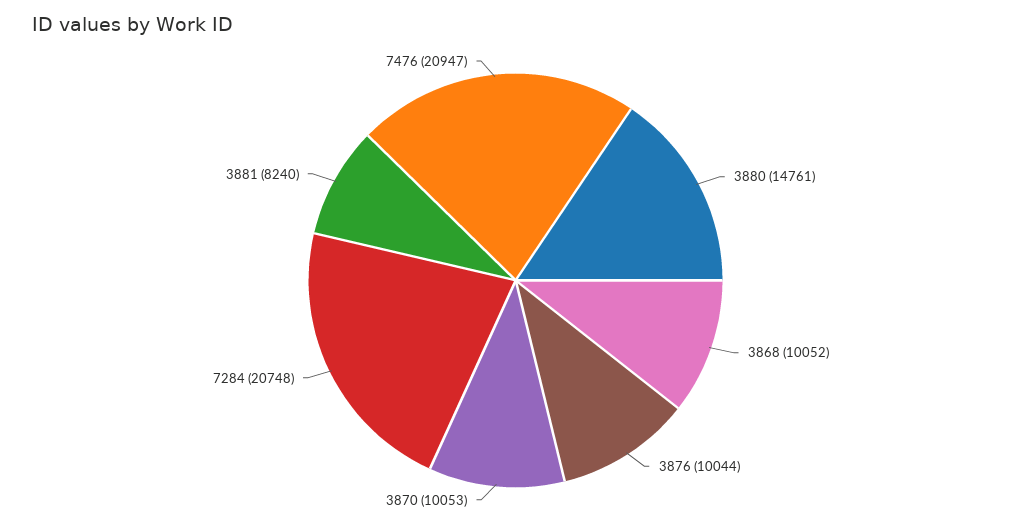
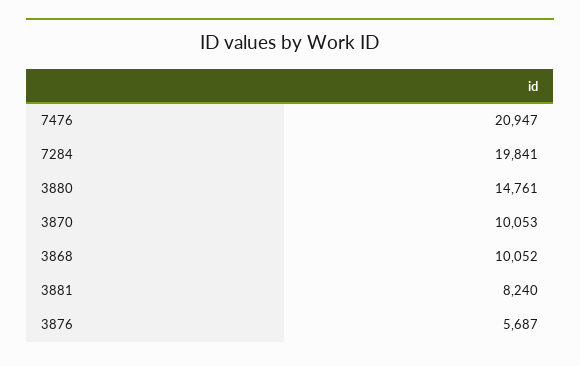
3876: 10044 -> 5687
7284: 20748 -> 19841

